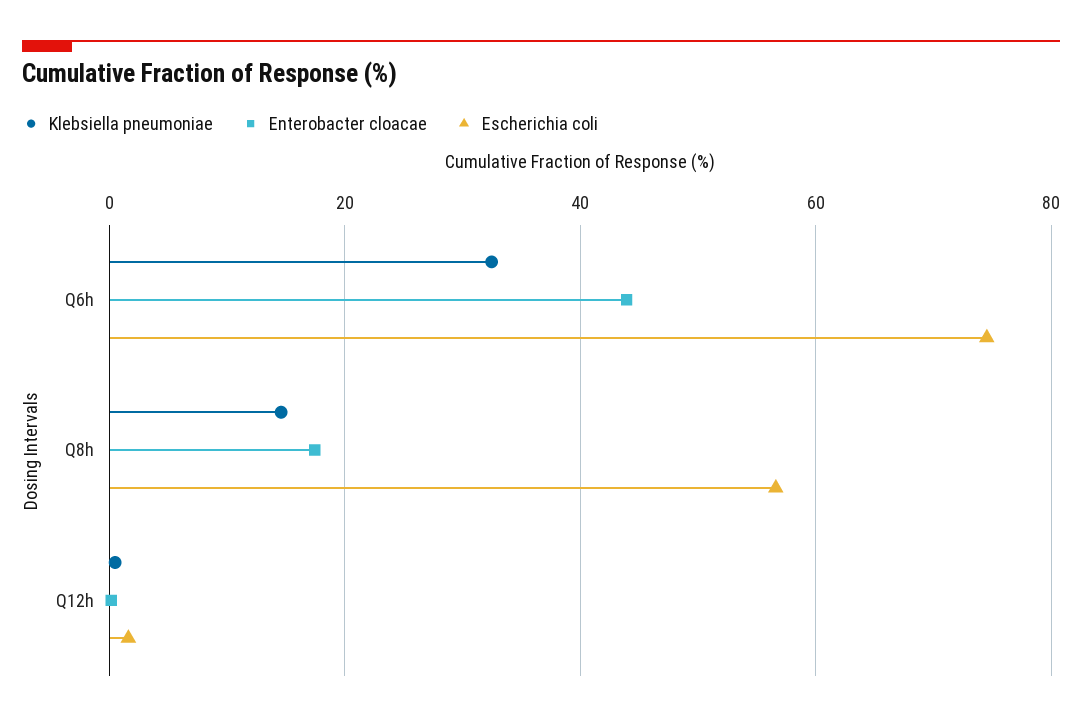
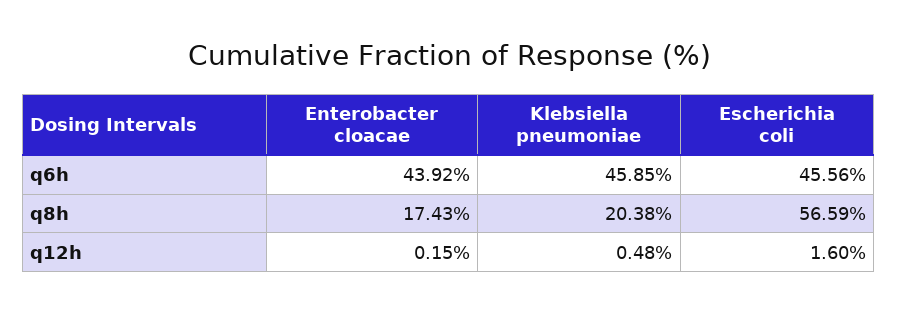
Klebsiella pneumoniae, Q6h: 32 -> 45.85
Escherichia coli, Q6h: 74 -> 45.56
Klebsiella pneumoniae, Q8h: 14 -> 20.38

